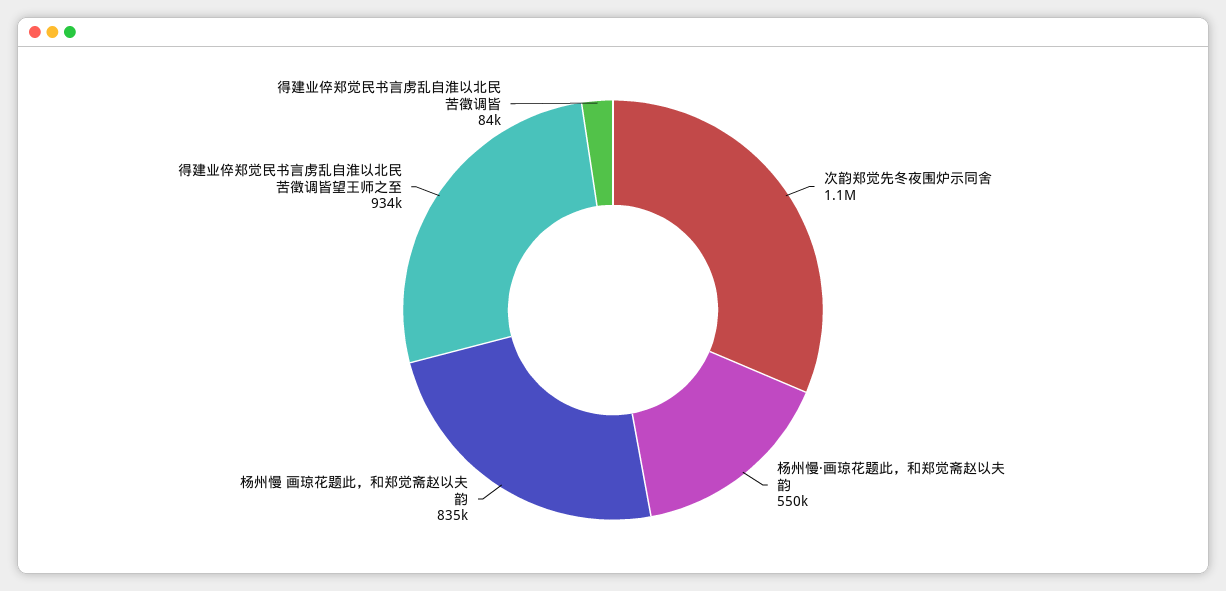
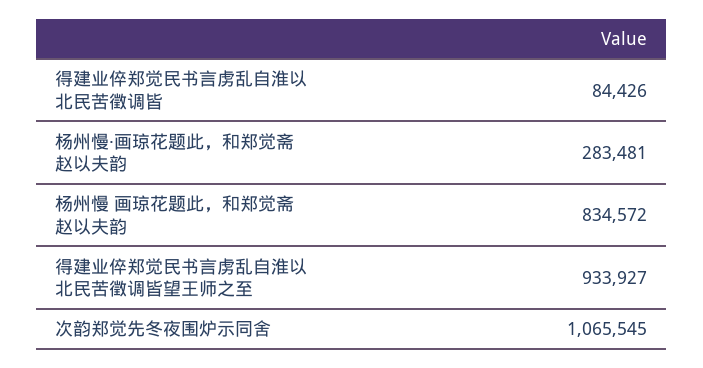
杨州慢·画琼花题此，和郑觉斋赵以夫韵: 550000 -> 283481

